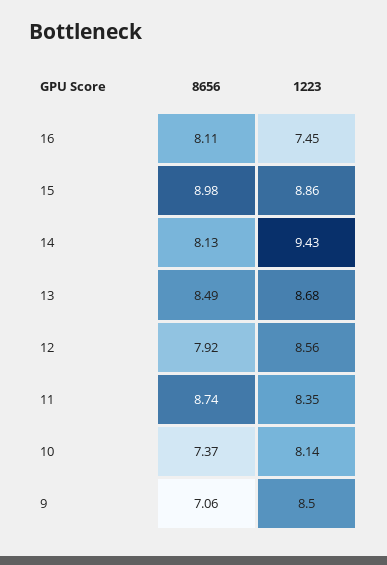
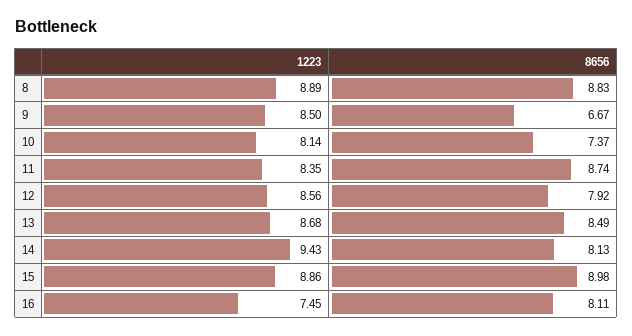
8656, 9: 7.06 -> 6.67
1223, 8: none -> 8.89
8656, 8: none -> 8.83

